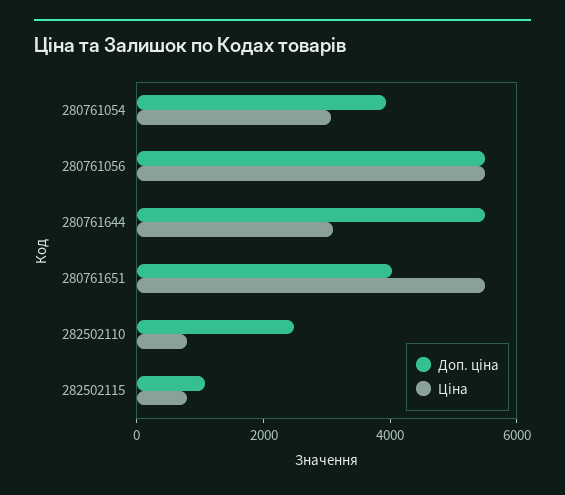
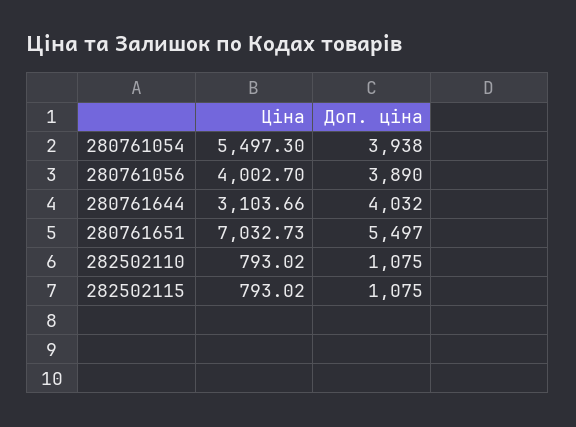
Ціна, 280761054: 3000 -> 5497.3
Доп. ціна, 280761056: 5500 -> 3890
Ціна, 280761056: 5500 -> 4002.7
Доп. ціна, 280761644: 5500 -> 4032
Доп. ціна, 280761651: 4000 -> 5497
Ціна, 280761651: 5500 -> 7032.73
Доп. ціна, 282502110: 2500 -> 1075

